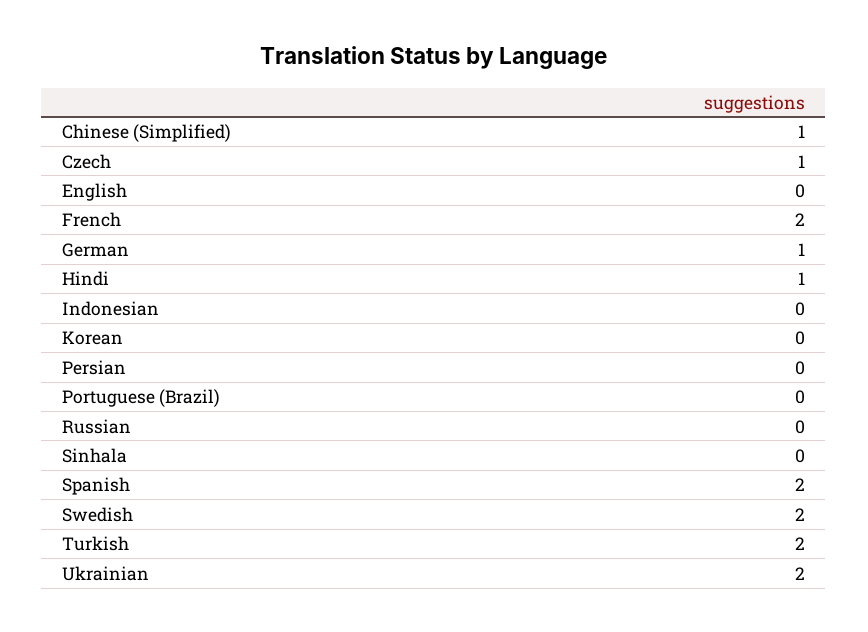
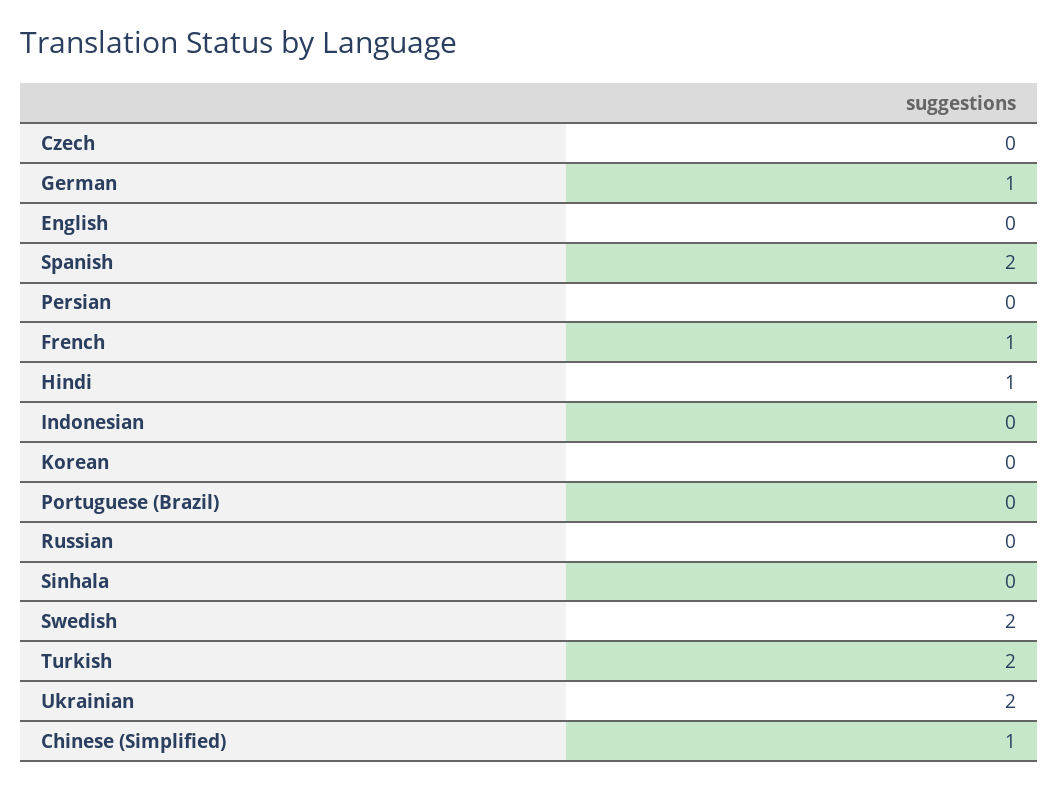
Czech: 1 -> 0
French: 2 -> 1

